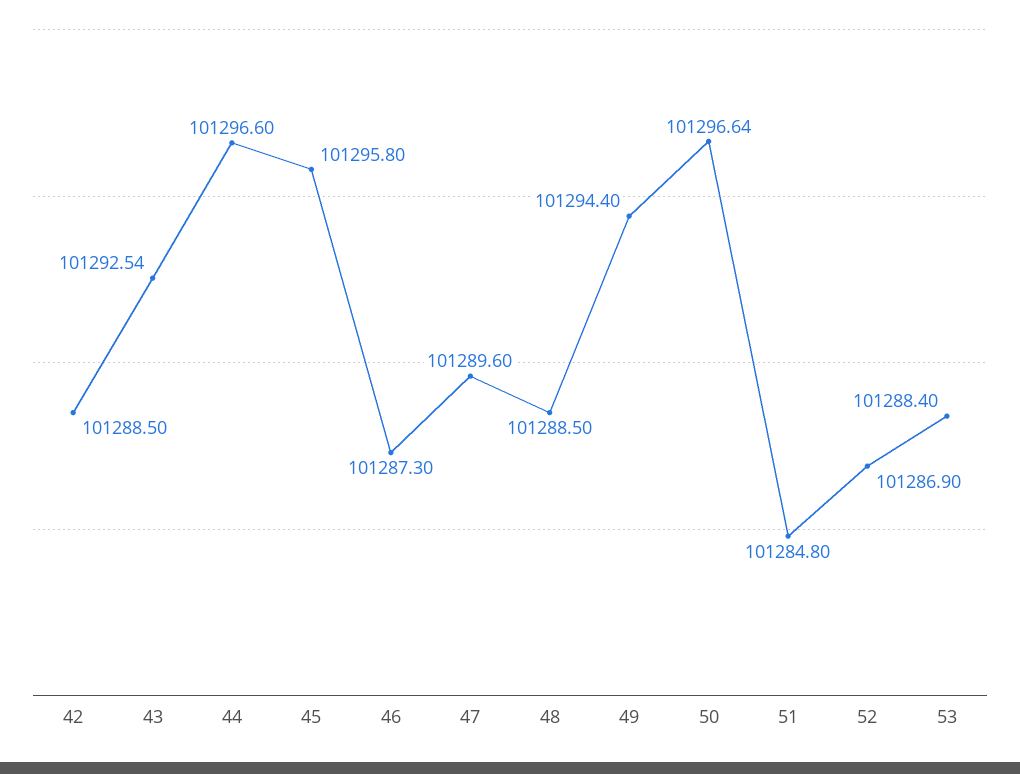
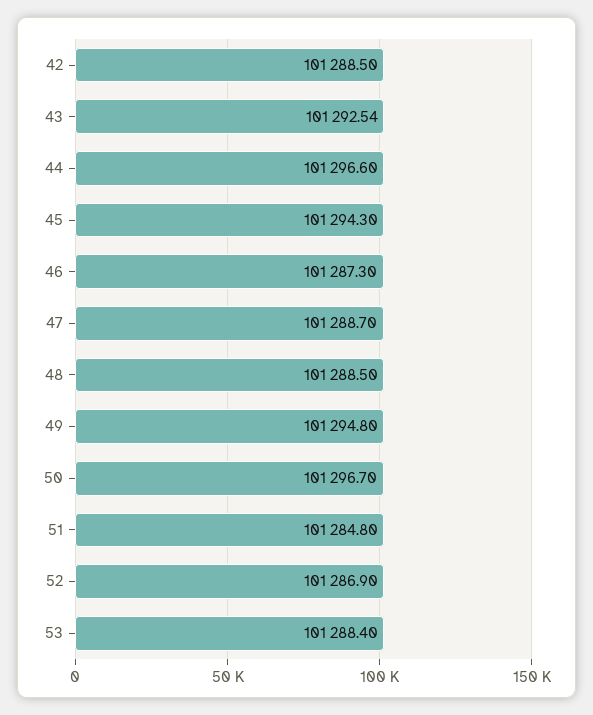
45: 101295.8 -> 101294.3
47: 101289.6 -> 101288.7
49: 101294.4 -> 101294.8
50: 101296.64 -> 101296.7

